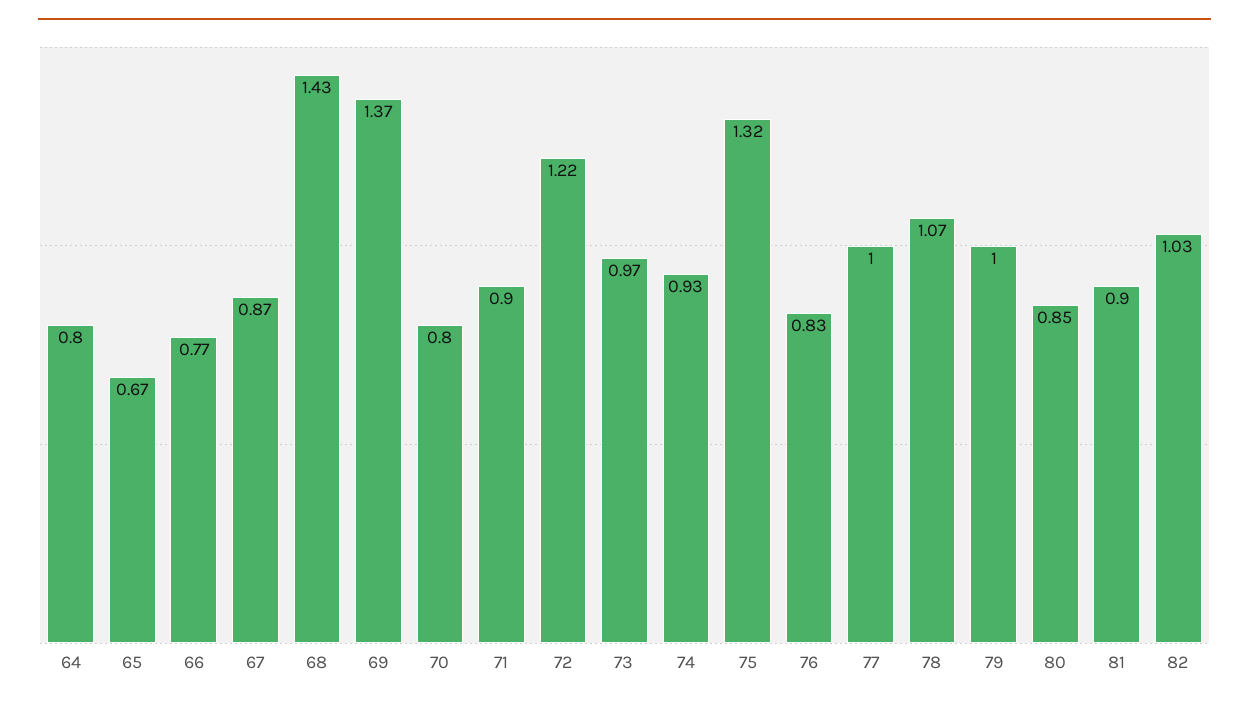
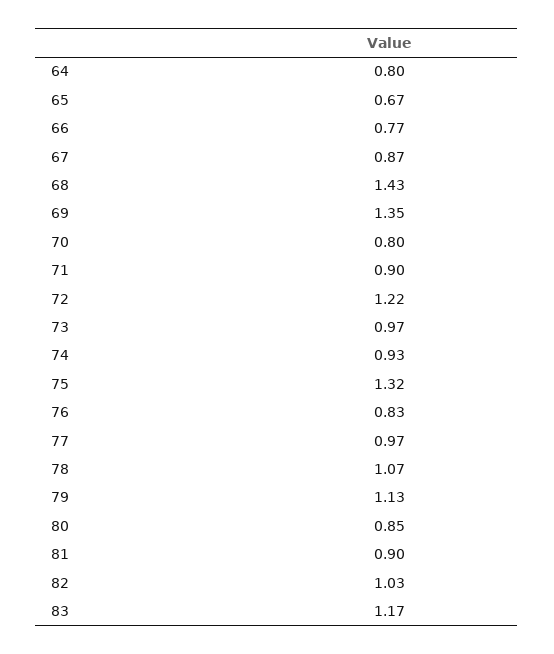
69: 1.37 -> 1.35
77: 1 -> 0.97
79: 1 -> 1.13
83: none -> 1.17

